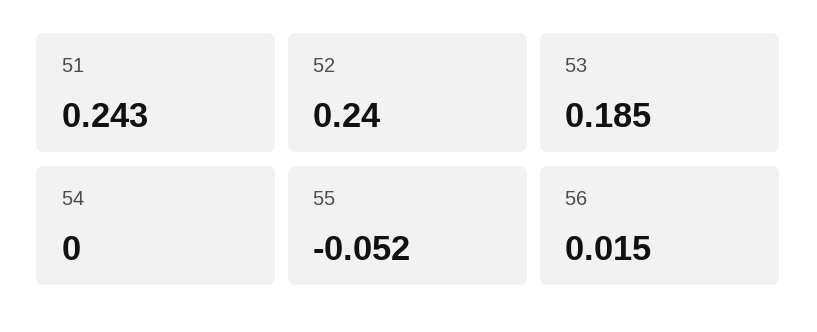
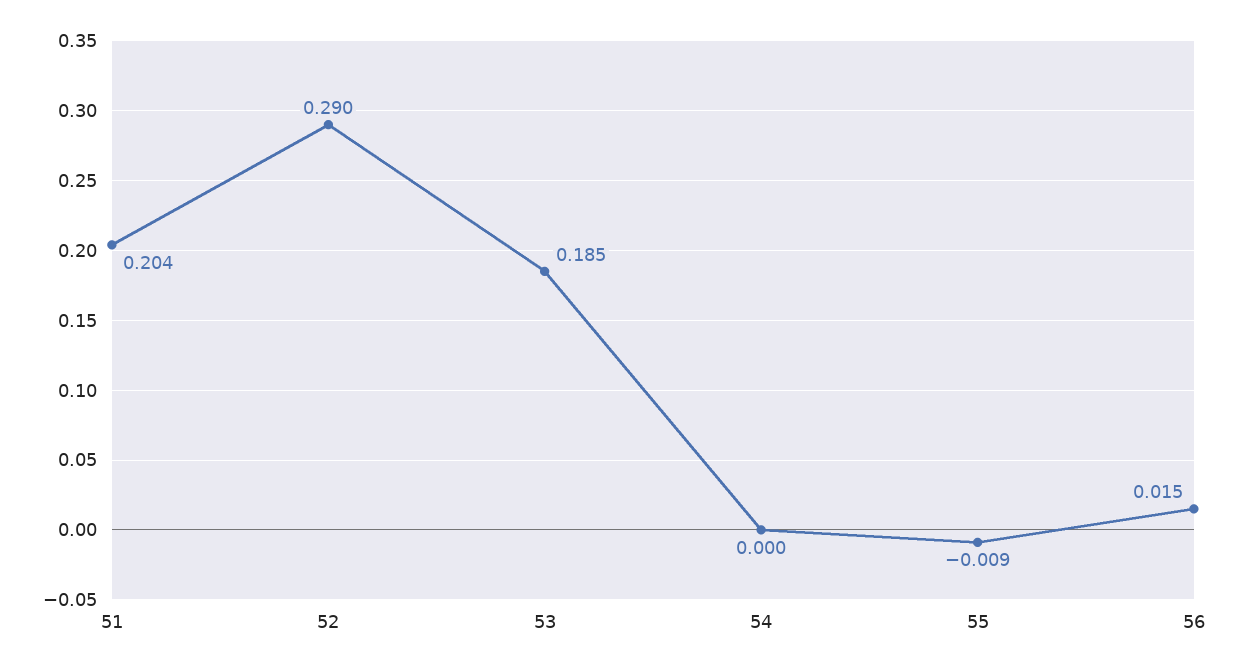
51: 0.243 -> 0.204
52: 0.24 -> 0.29
55: -0.052 -> -0.009

